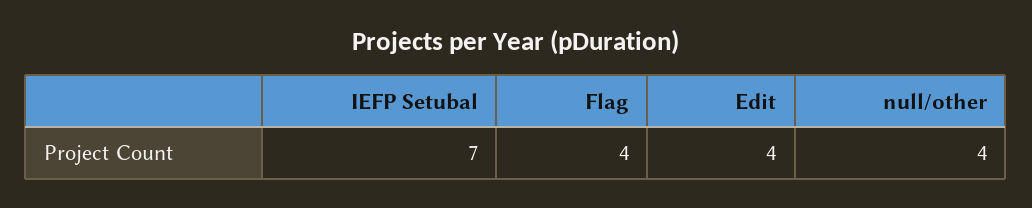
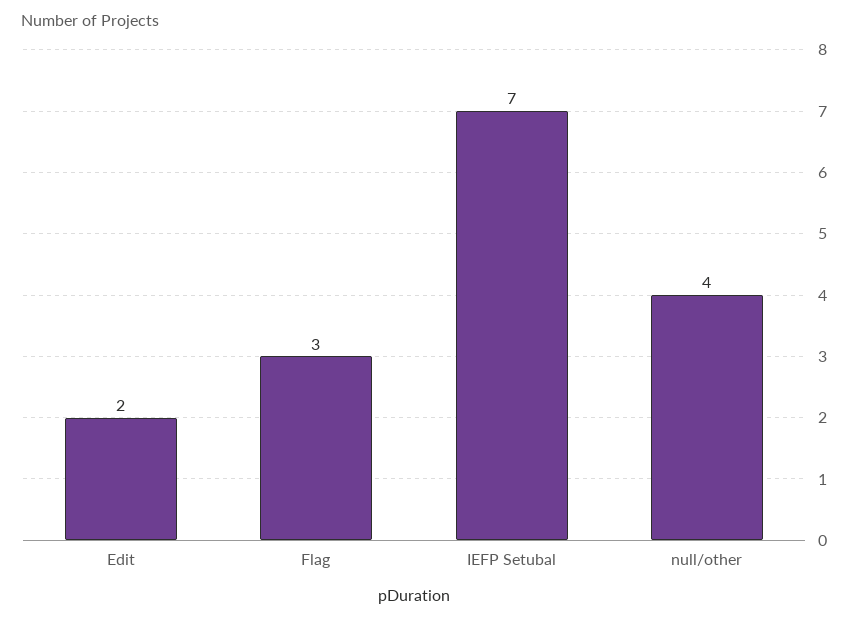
Flag: 4 -> 3
Edit: 4 -> 2

